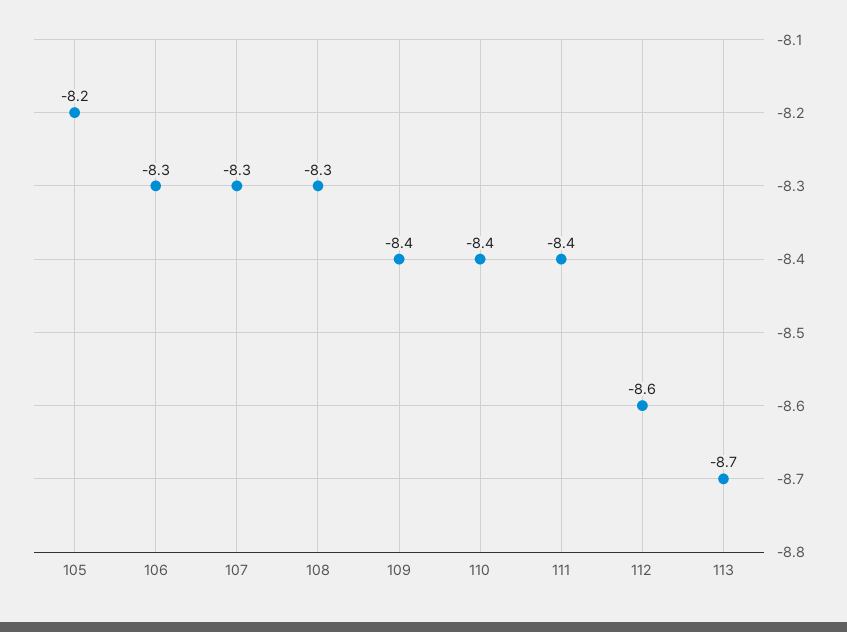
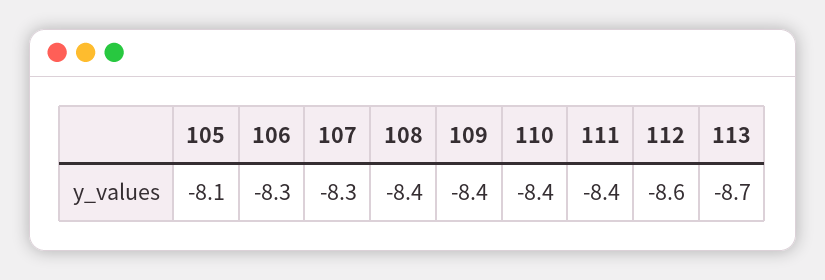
105: -8.2 -> -8.1
108: -8.3 -> -8.4

